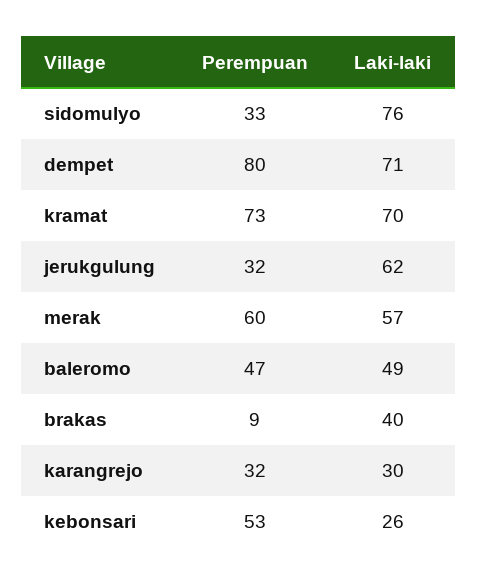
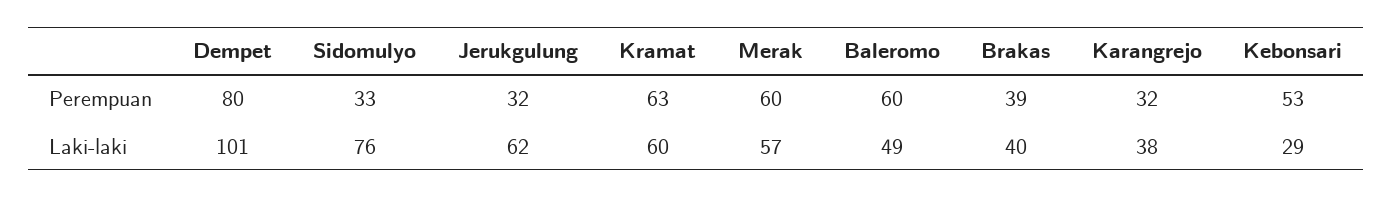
Laki-laki, dempet: 71 -> 101
Perempuan, kramat: 73 -> 63
Laki-laki, kramat: 70 -> 60
Perempuan, baleromo: 47 -> 60
Perempuan, brakas: 9 -> 39
Laki-laki, karangrejo: 30 -> 38
Laki-laki, kebonsari: 26 -> 29

